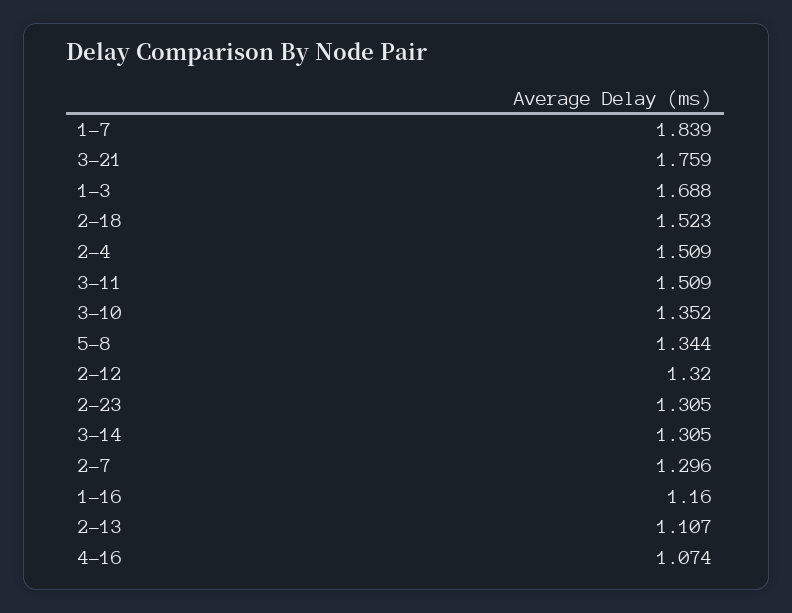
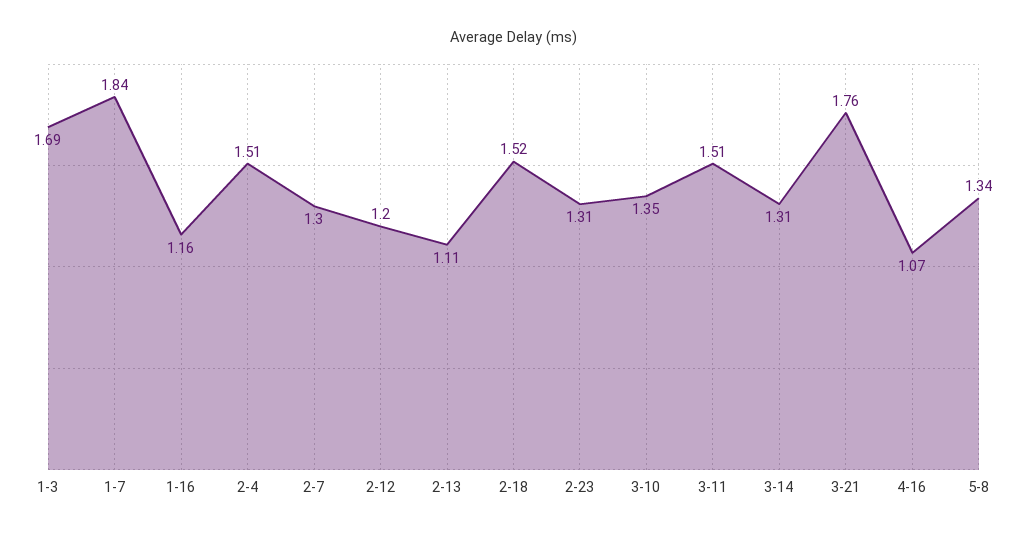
2-12: 1.32 -> 1.2

